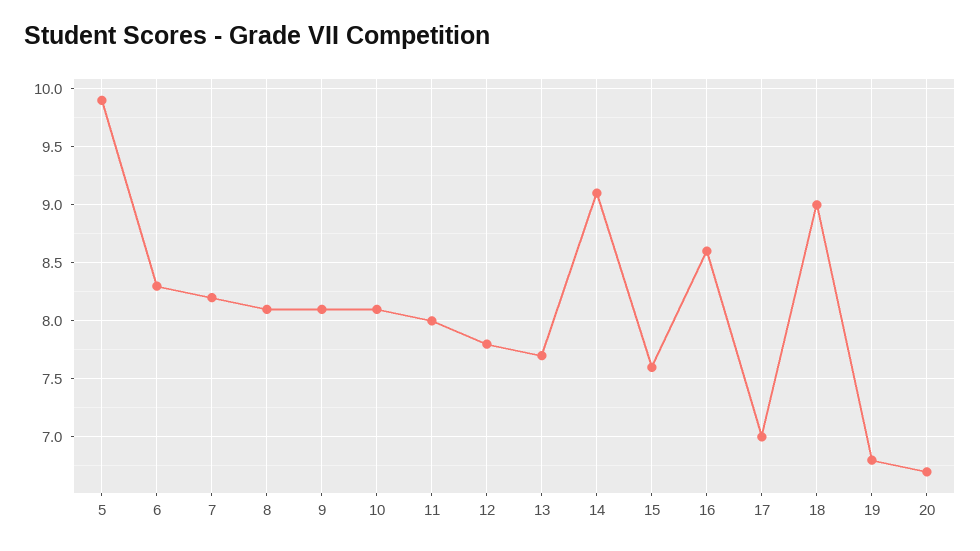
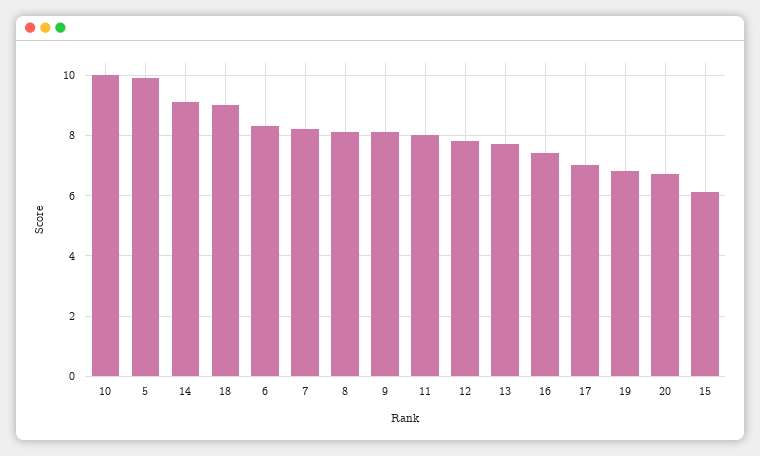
10: 8.1 -> 10
15: 7.6 -> 6
16: 8.6 -> 7.5

